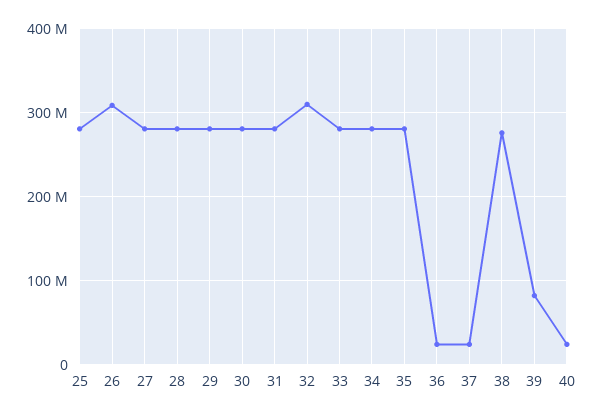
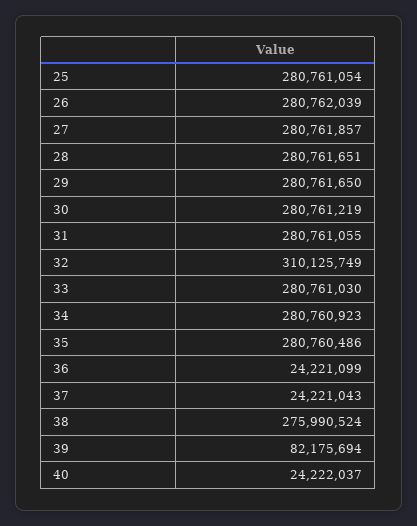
26: 310000000 -> 280762039

